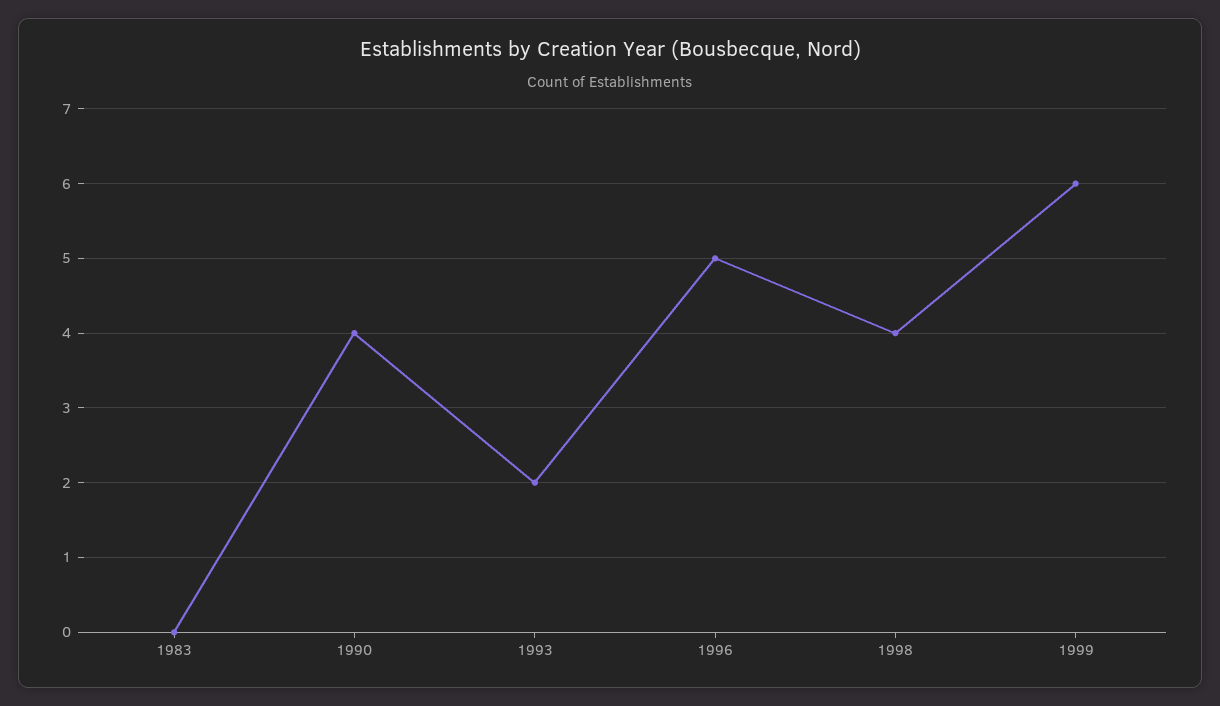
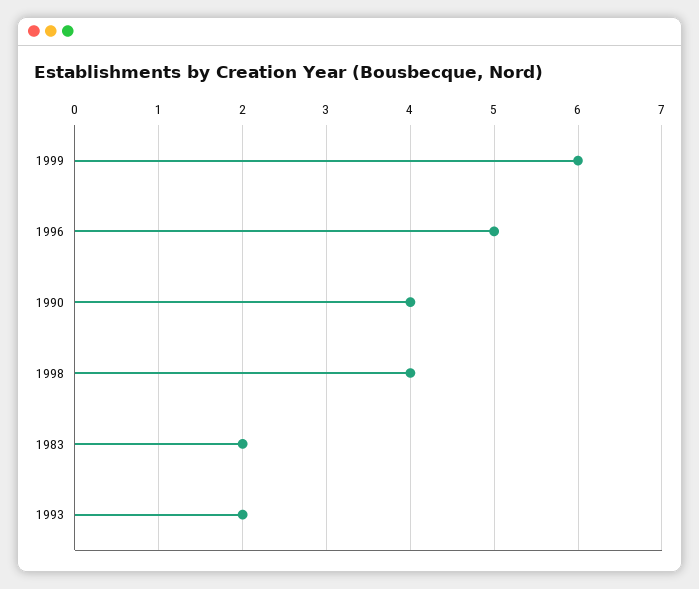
1983: 0 -> 2

